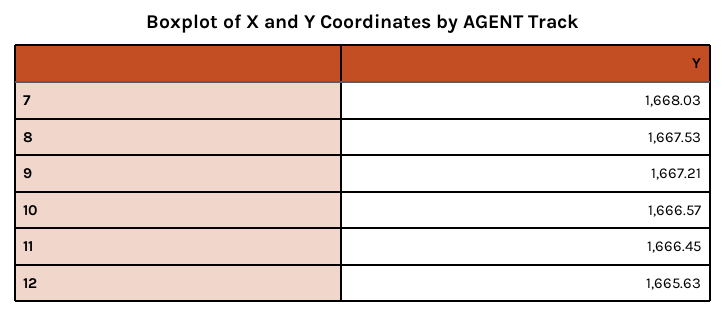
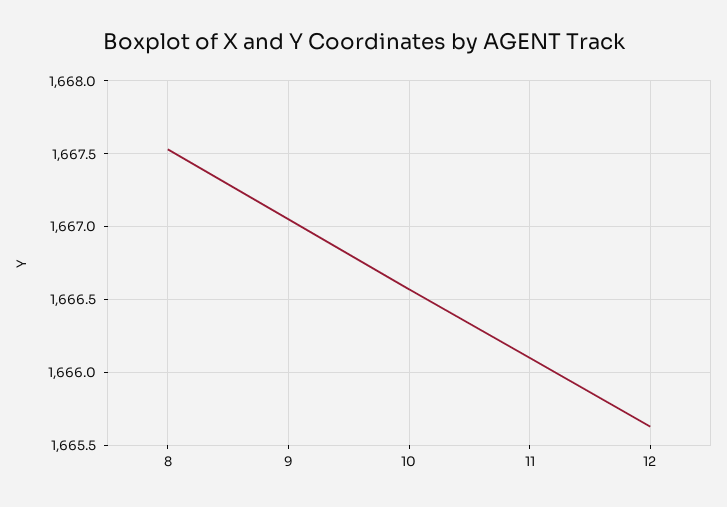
7: 1668.03 -> none
9: 1667.21 -> 1667.05
11: 1666.45 -> 1666.1

